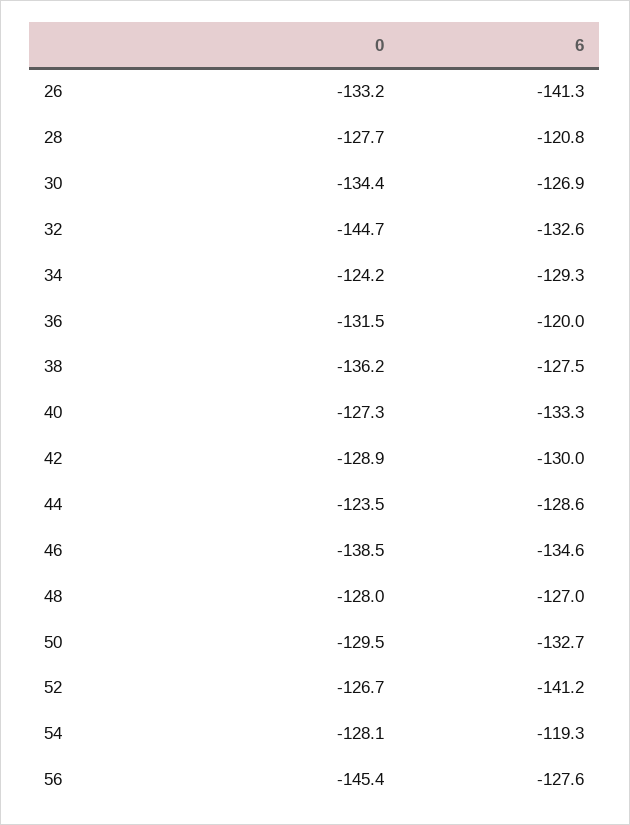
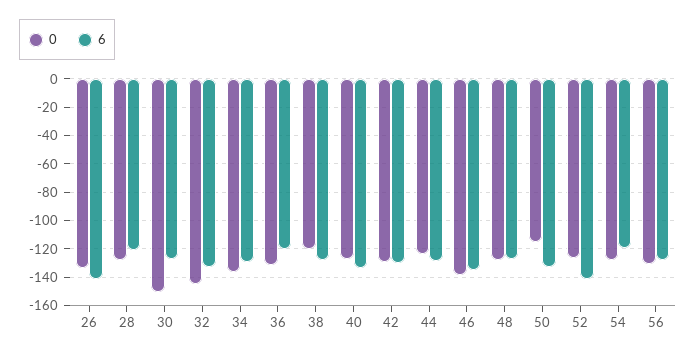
0, 30: -134.4 -> -150
0, 34: -124.2 -> -135
0, 38: -136.2 -> -120
0, 50: -129.5 -> -115
0, 56: -145.4 -> -130

